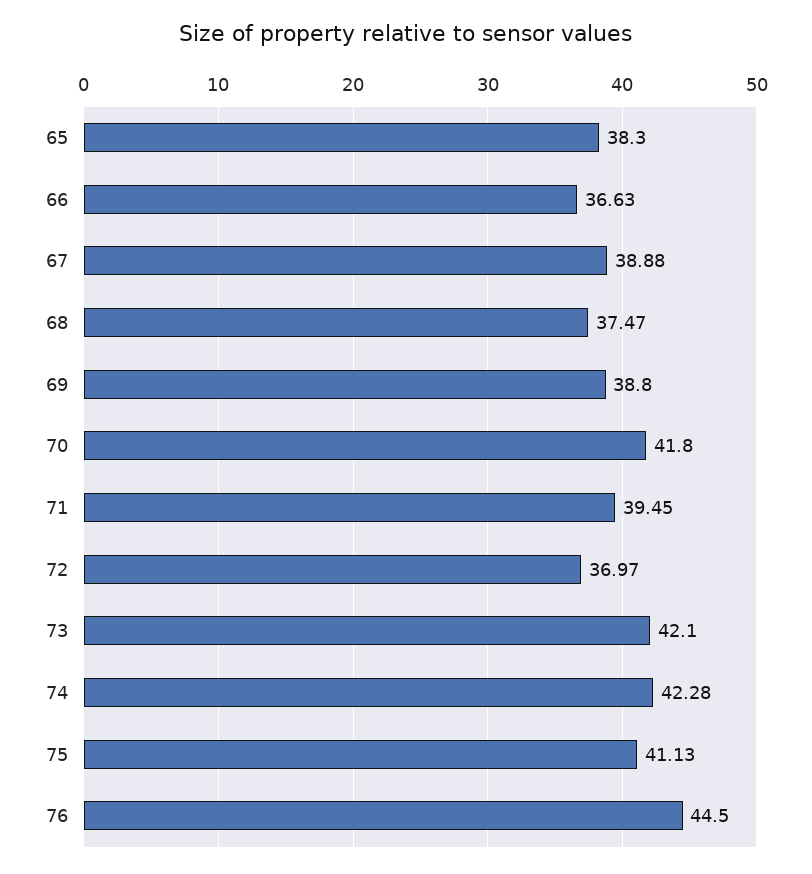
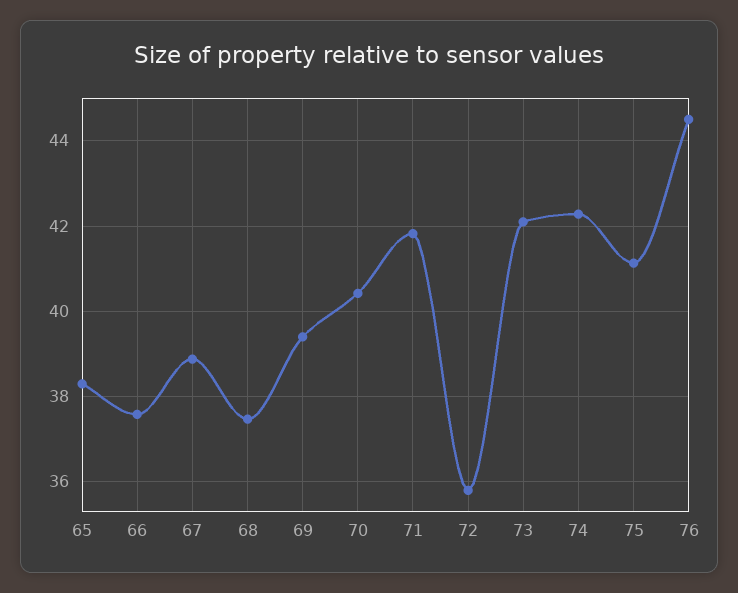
66: 36.63 -> 37.6
69: 38.8 -> 39.4
70: 41.8 -> 40.4
71: 39.45 -> 41.8
72: 36.97 -> 35.8

